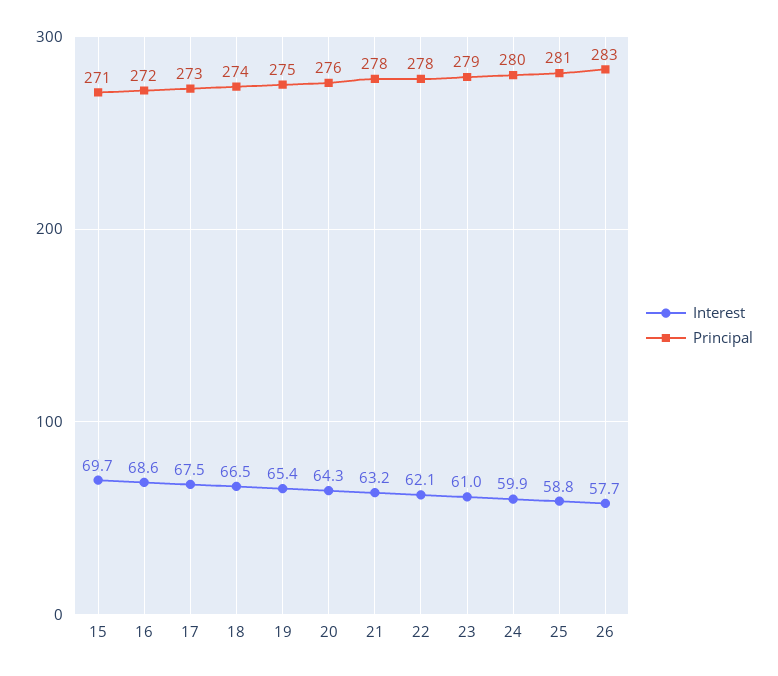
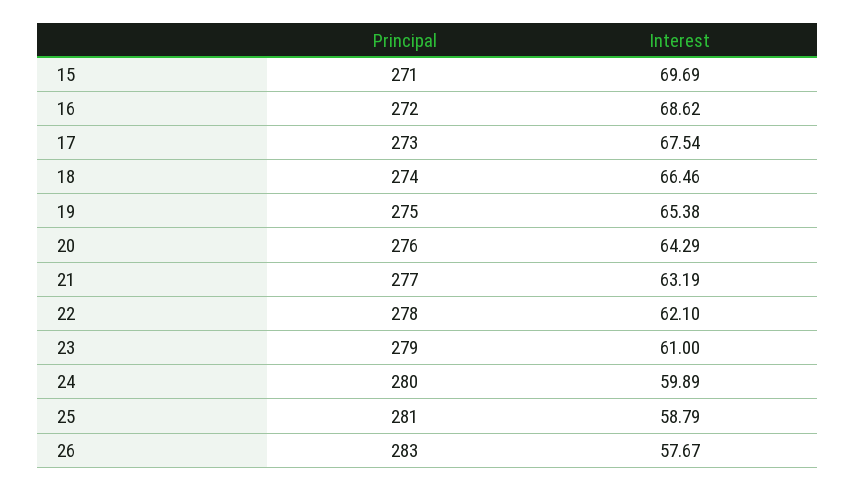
Principal, 21: 278 -> 277

